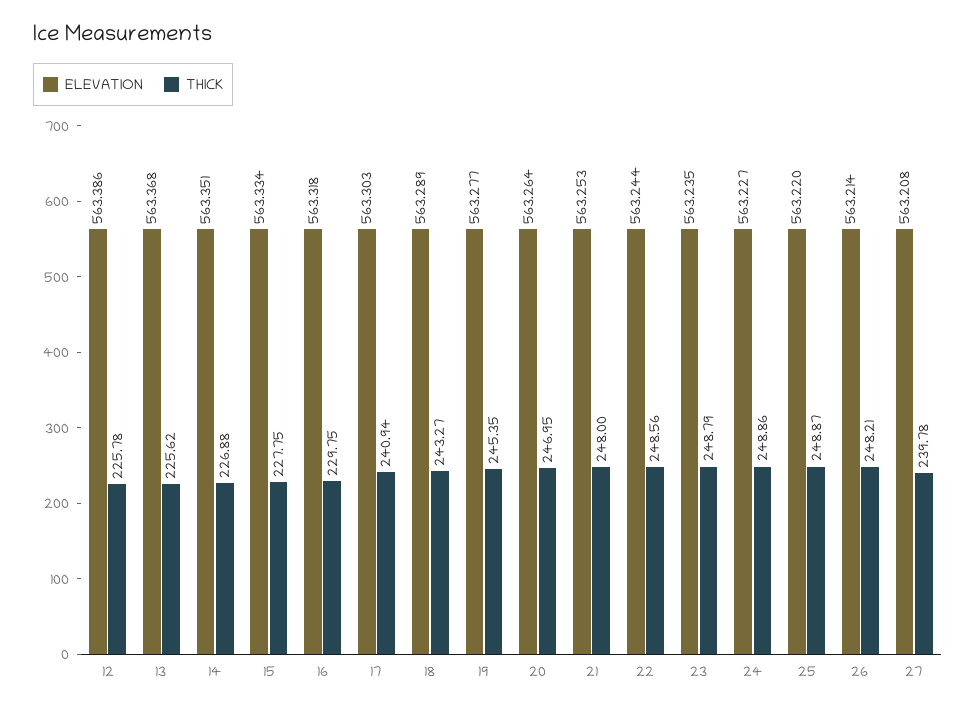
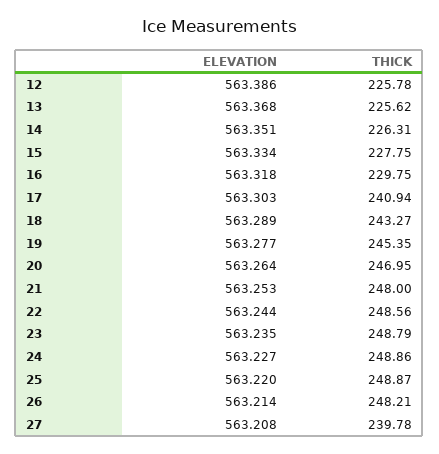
THICK, 14: 226.88 -> 226.31

